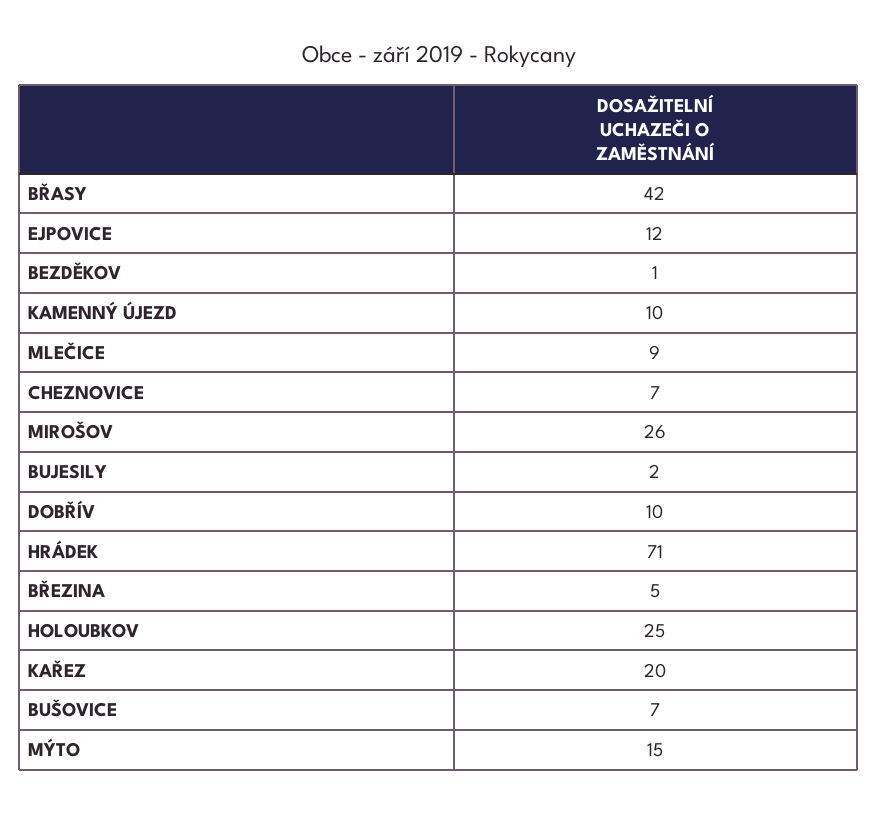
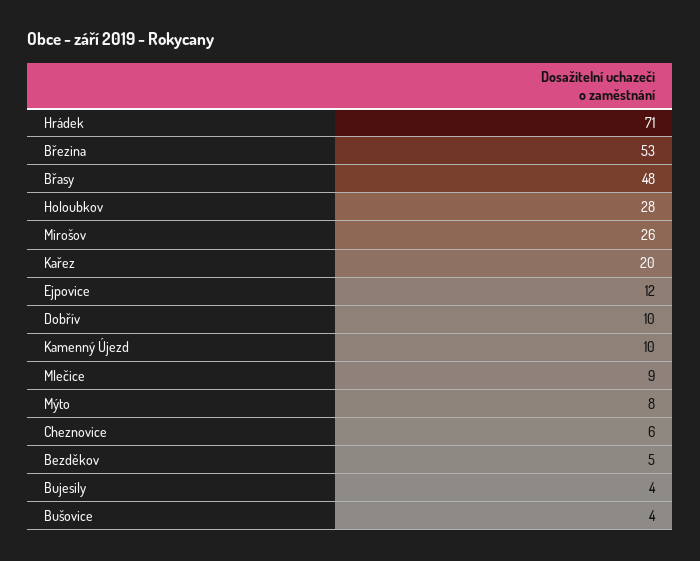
BŘASY: 42 -> 48
BEZDĚKOV: 1 -> 5
CHEZNOVICE: 7 -> 6
BUJESILY: 2 -> 4
BŘEZINA: 5 -> 53
HOLOUBKOV: 25 -> 28
BUŠOVICE: 7 -> 4
MÝTO: 15 -> 8

